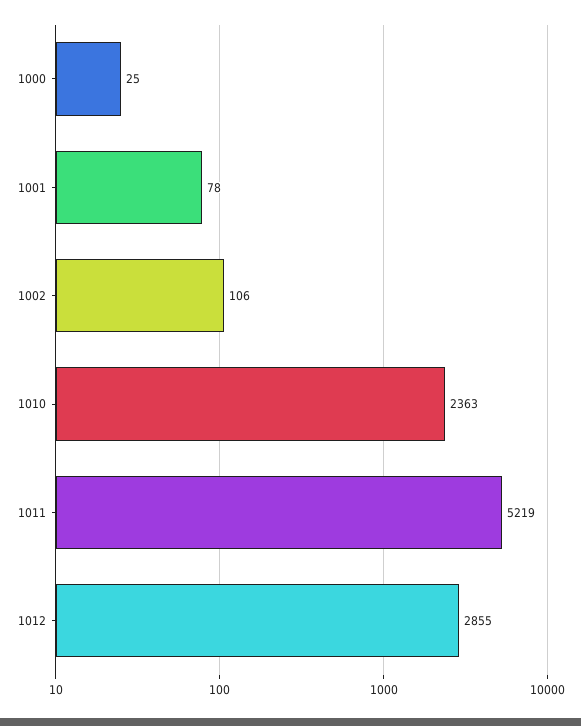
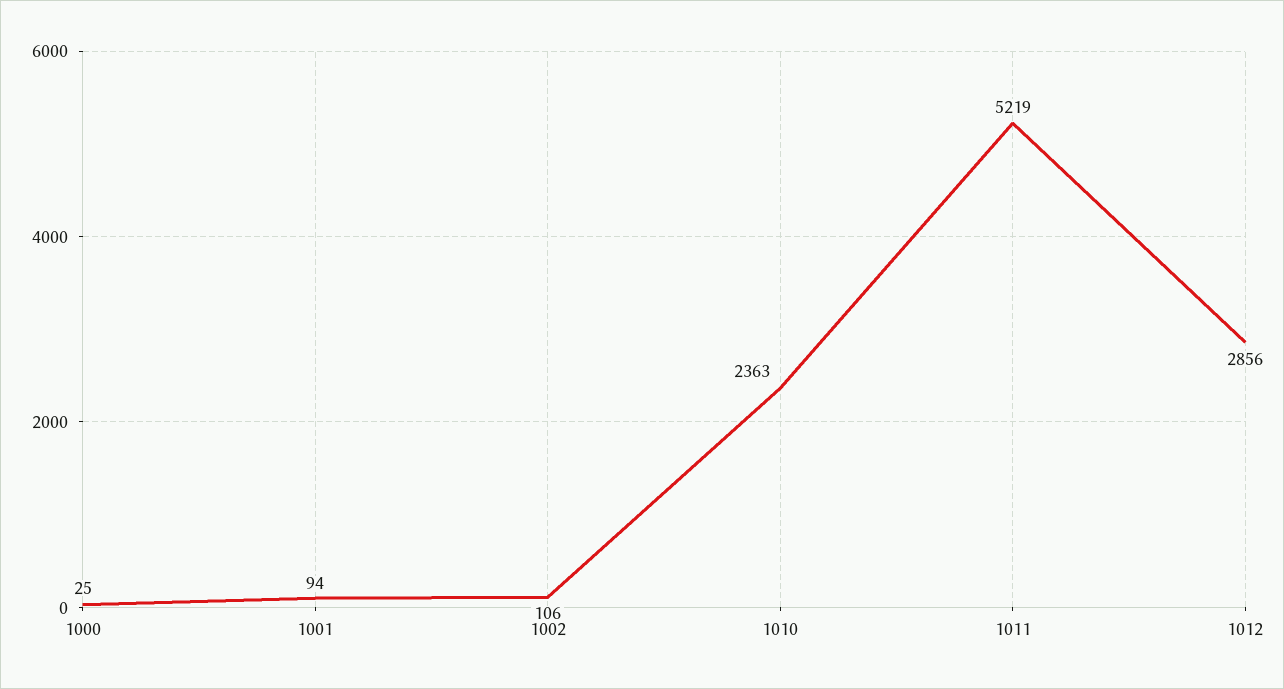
1001: 78 -> 94
1012: 2855 -> 2856

